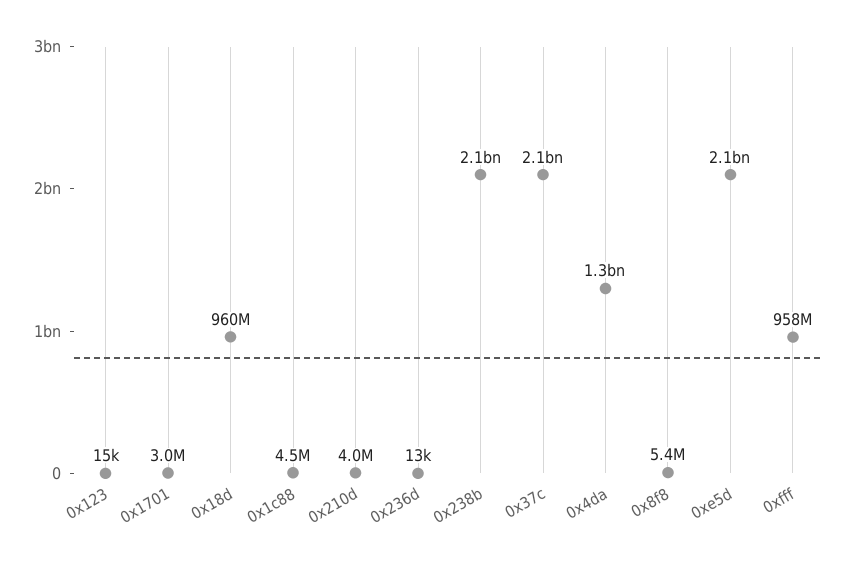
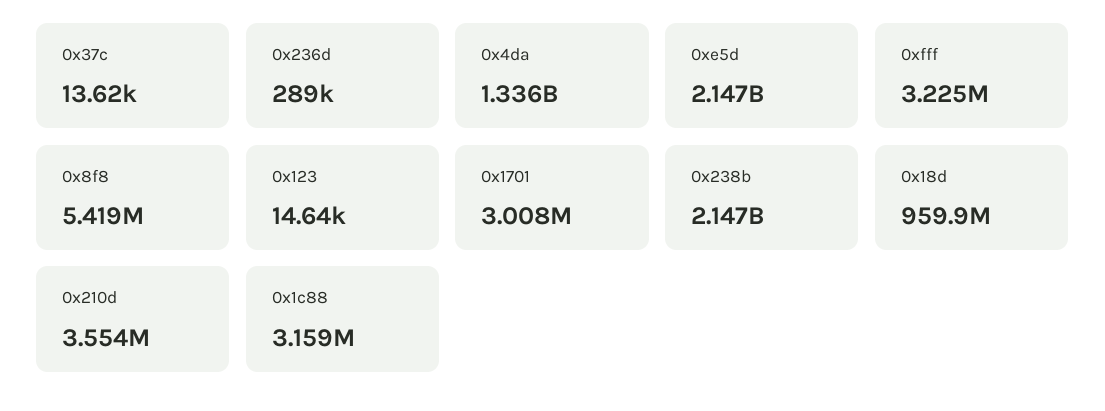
0x1c88: 4500000 -> 3159000
0x210d: 4000000 -> 3554000
0x236d: 13000 -> 289000
0x37c: 2100000000 -> 13620
0xfff: 958000000 -> 3225000

